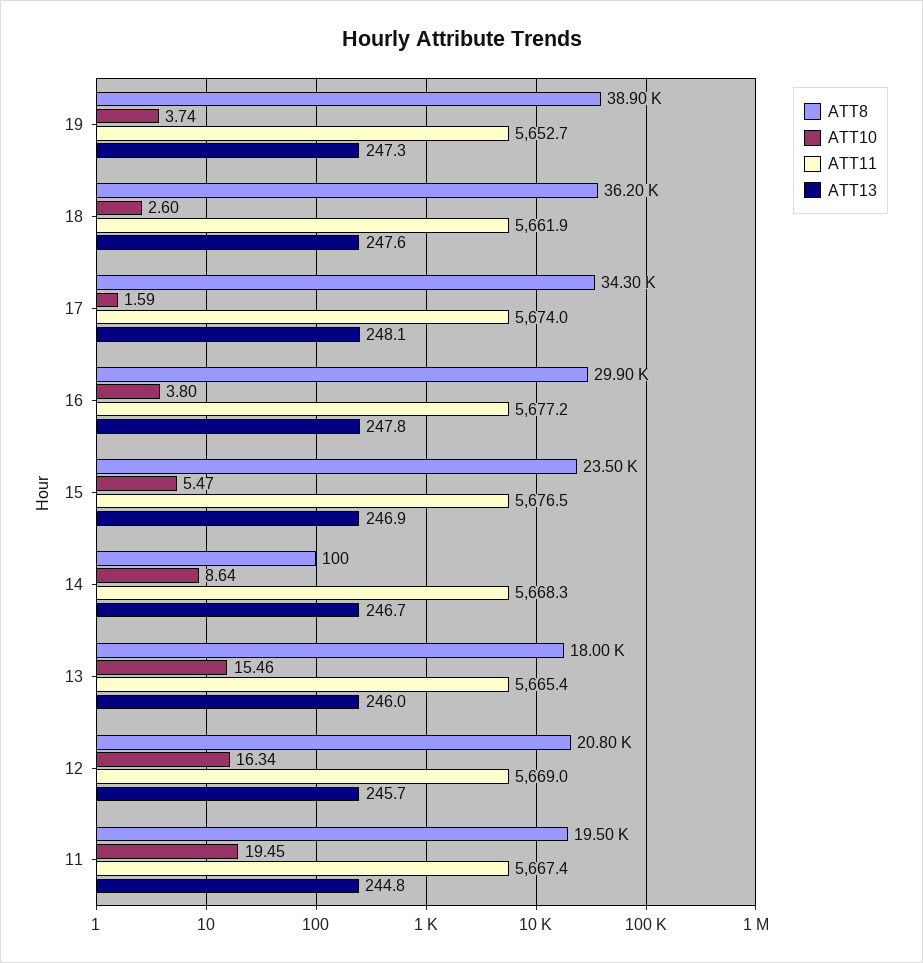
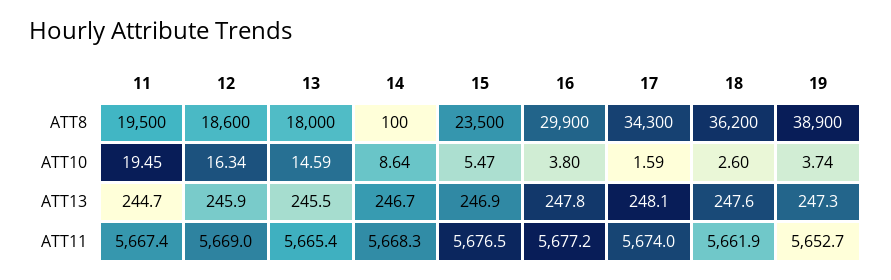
ATT10, 13: 15.46 -> 14.59
ATT13, 13: 246 -> 245.5
ATT8, 12: 20800 -> 18600
ATT13, 12: 245.7 -> 245.9
ATT13, 11: 244.8 -> 244.7

